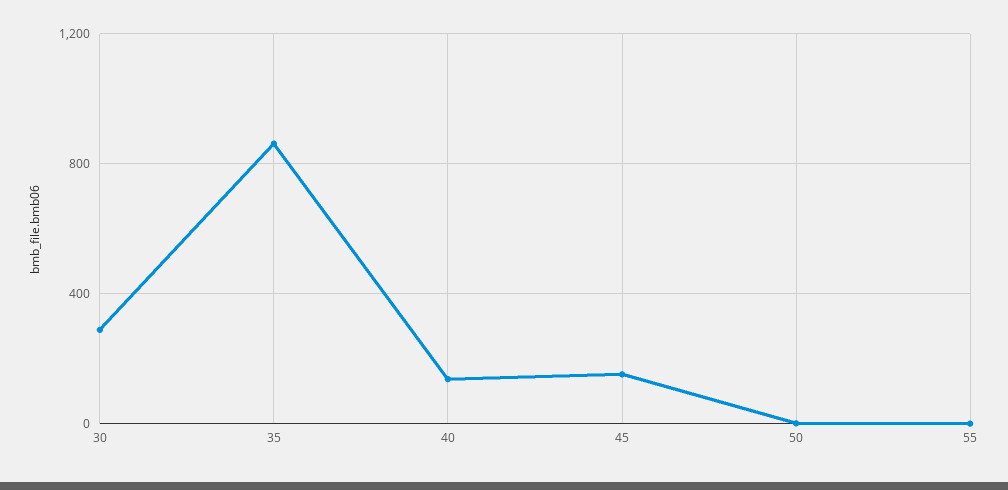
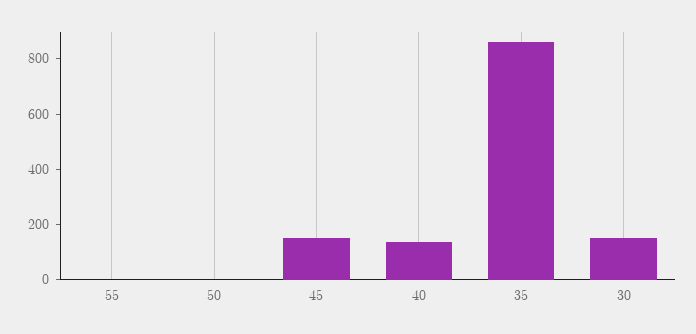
30: 300 -> 150

